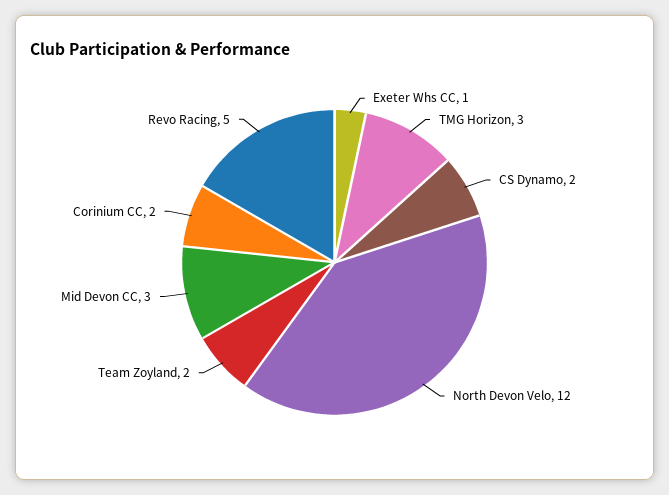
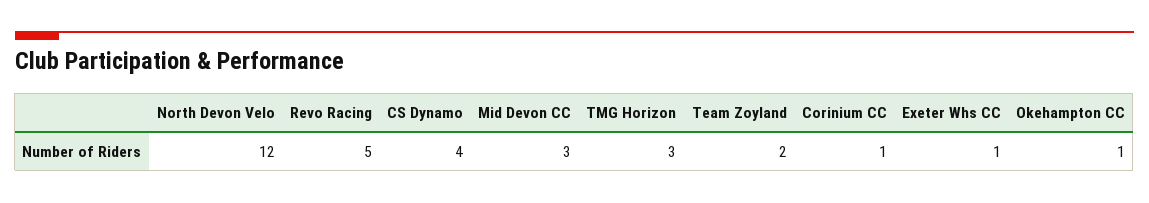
CS Dynamo: 2 -> 4
Corinium CC: 2 -> 1
Okehampton CC: none -> 1

